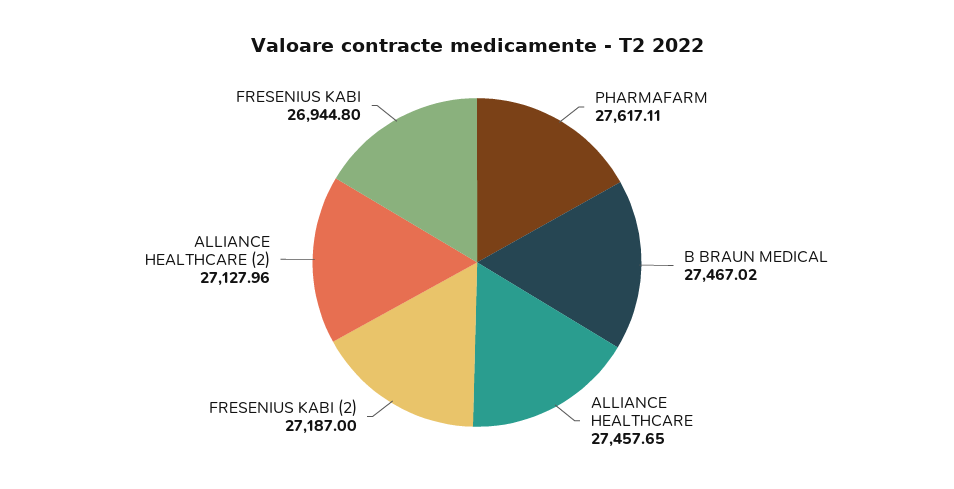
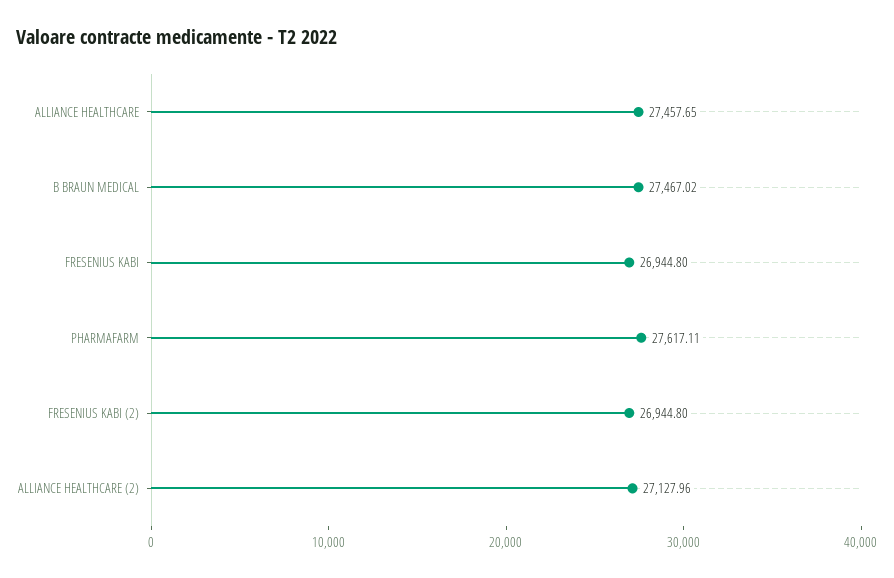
FRESENIUS KABI (2): 27187 -> 26944.8

